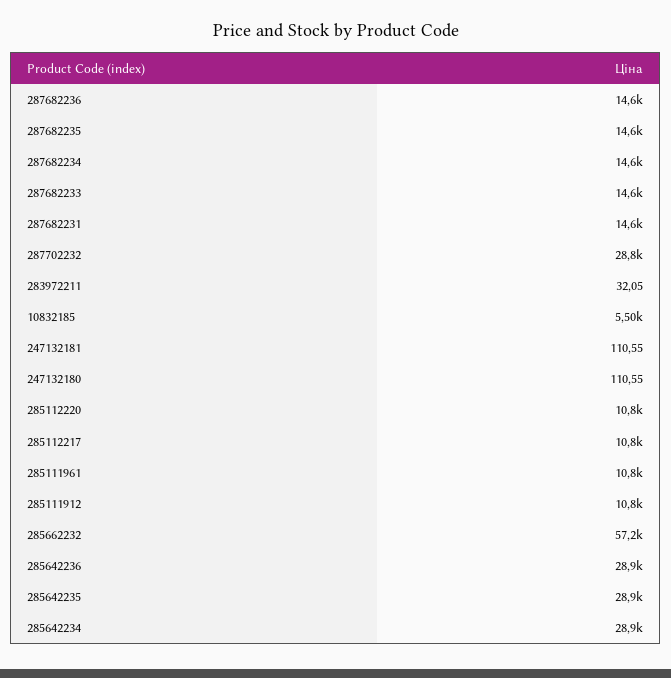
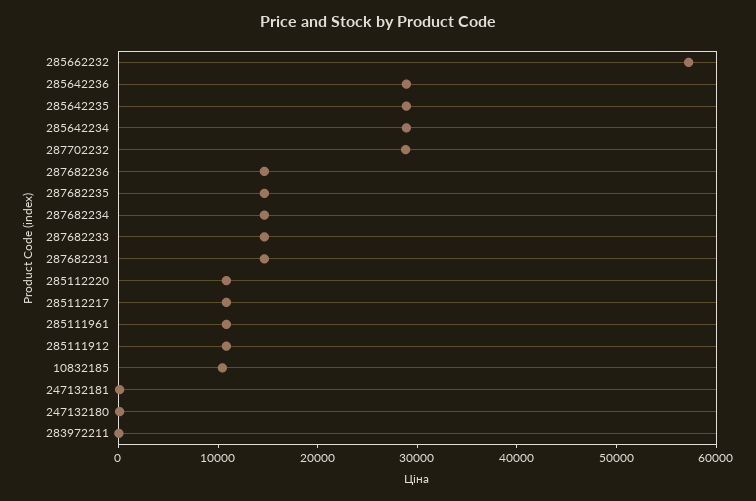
10832185: 5500 -> 10000

